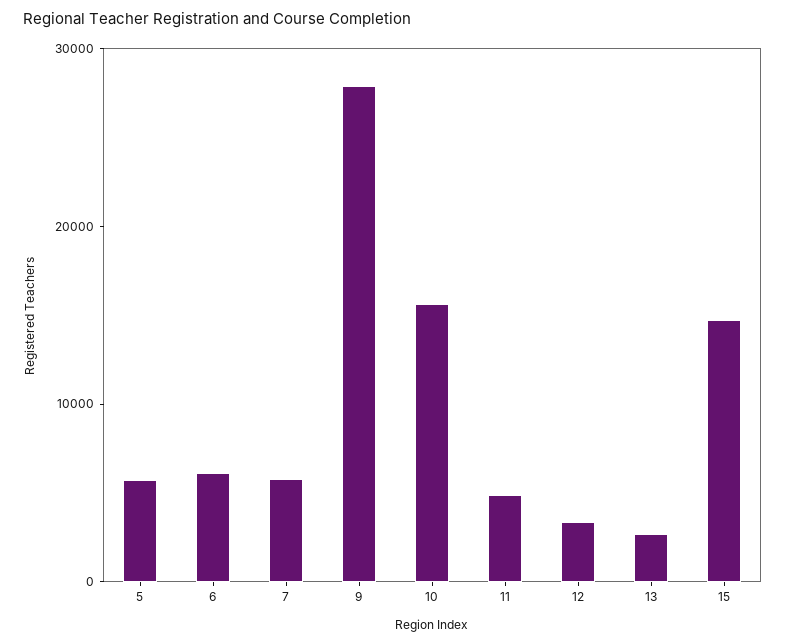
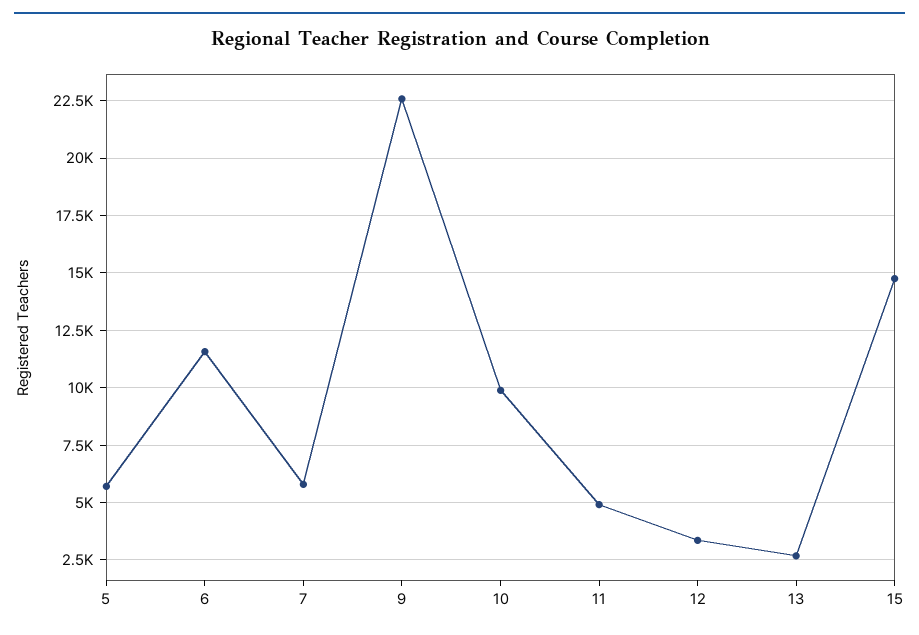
6: 6000 -> 11500
9: 28000 -> 22500
10: 16000 -> 10000

